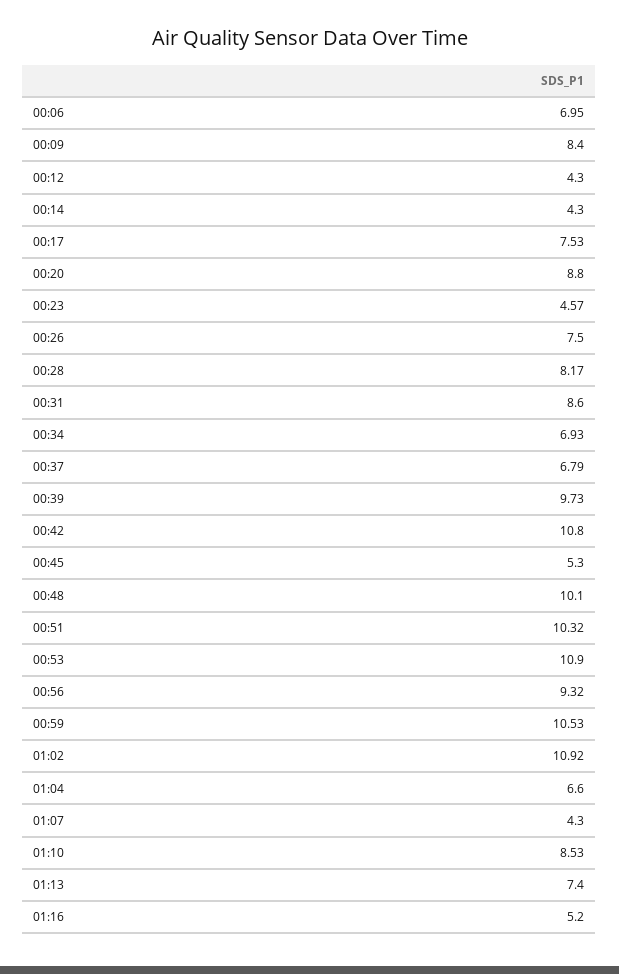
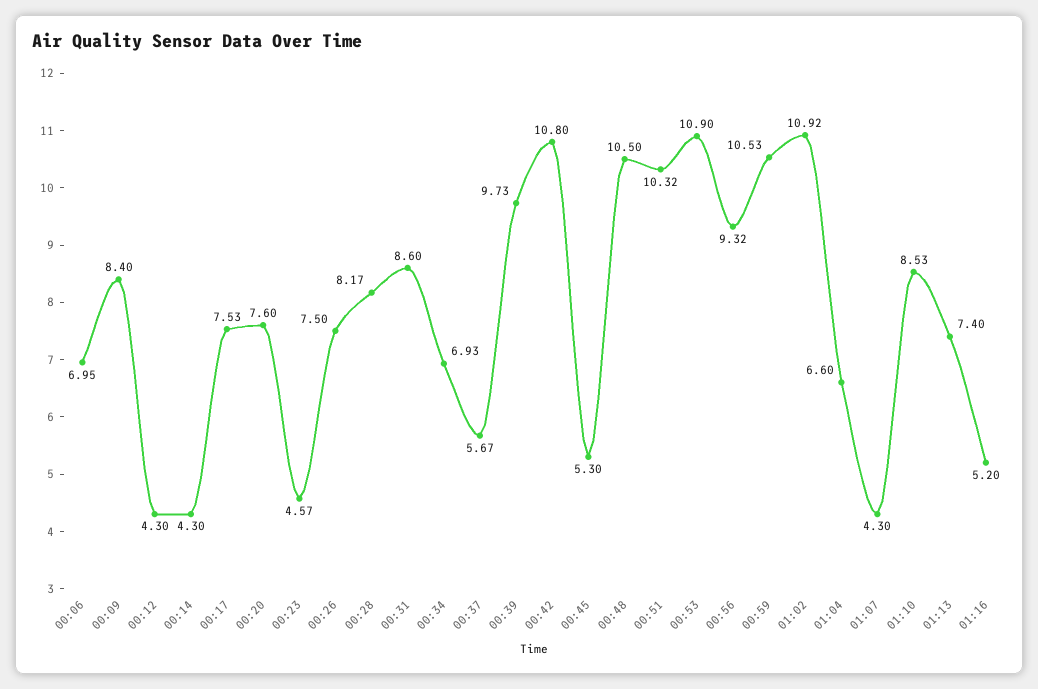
00:20: 8.8 -> 7.6
00:37: 6.79 -> 5.67
00:48: 10.1 -> 10.5

